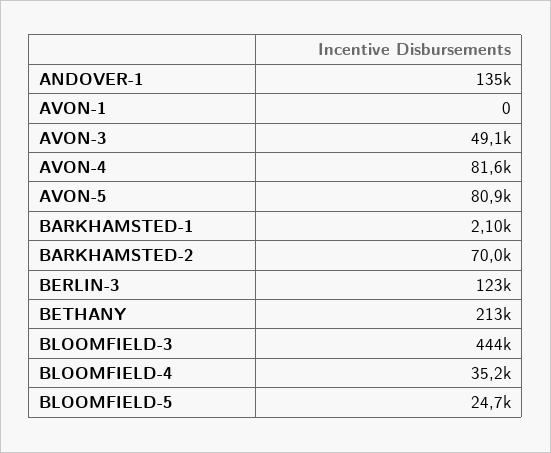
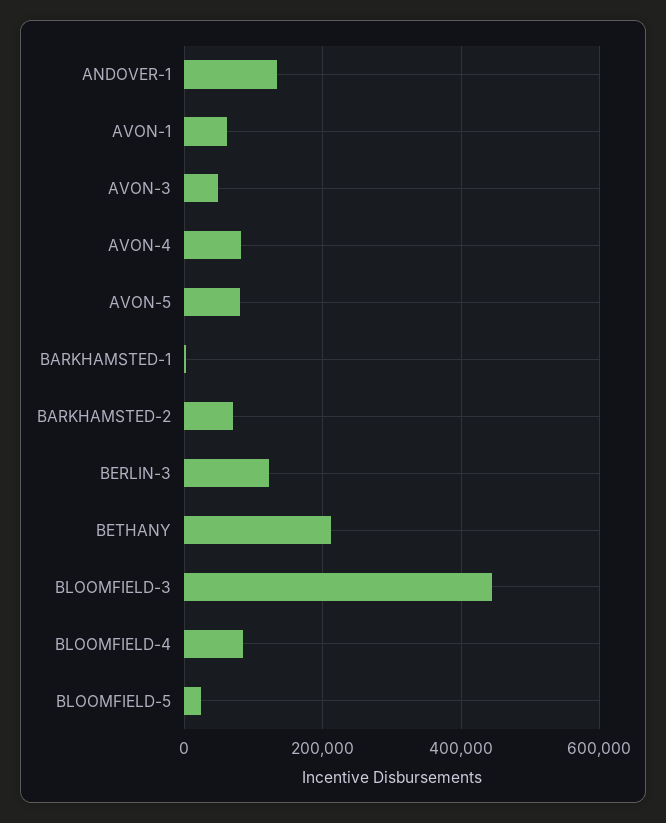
AVON-1: 0 -> 60000
BLOOMFIELD-4: 35200 -> 80000

